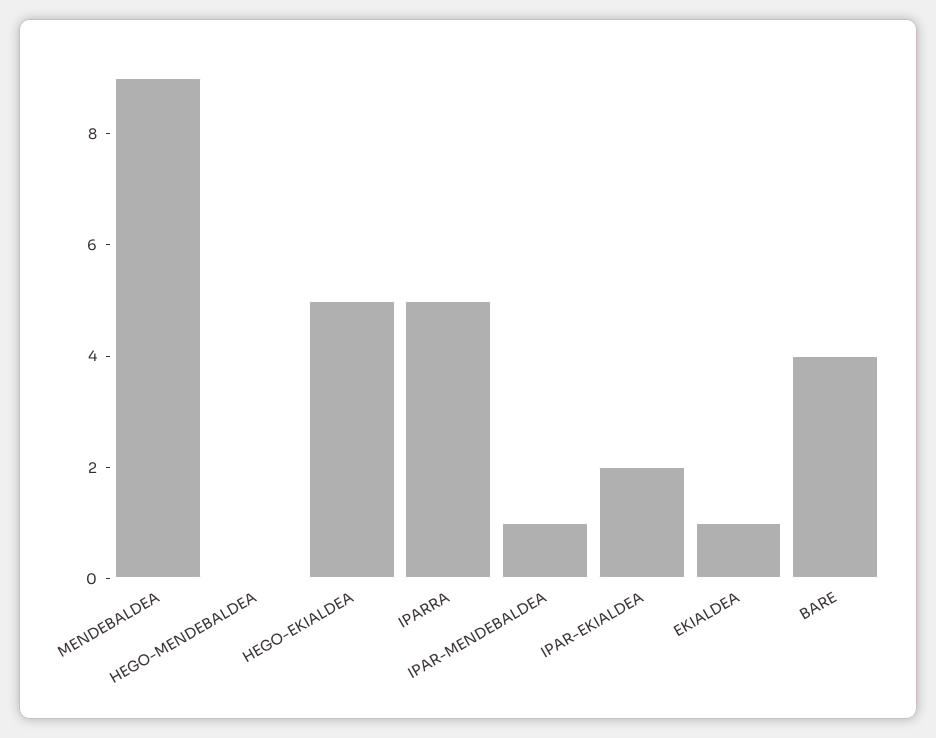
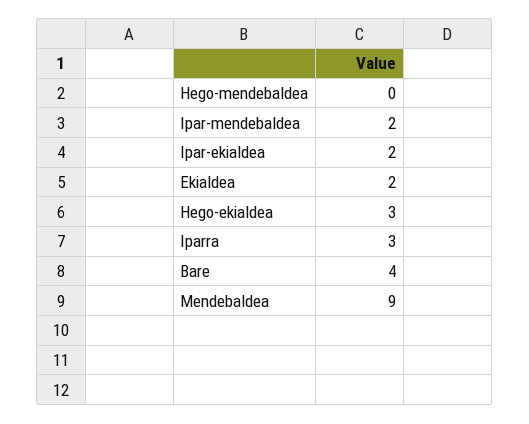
HEGO-EKIALDEA: 5 -> 3
IPARRA: 5 -> 3
IPAR-MENDEBALDEA: 1 -> 2
EKIALDEA: 1 -> 2

